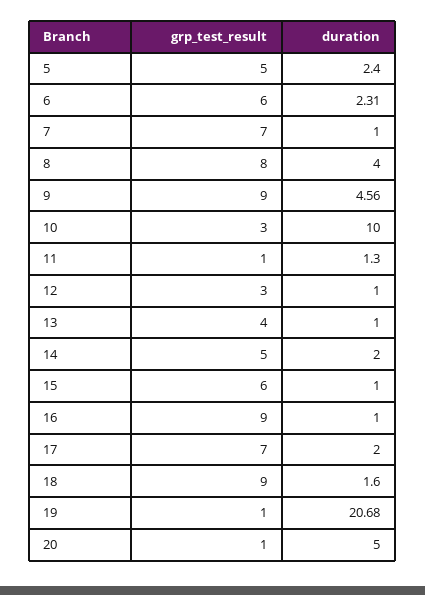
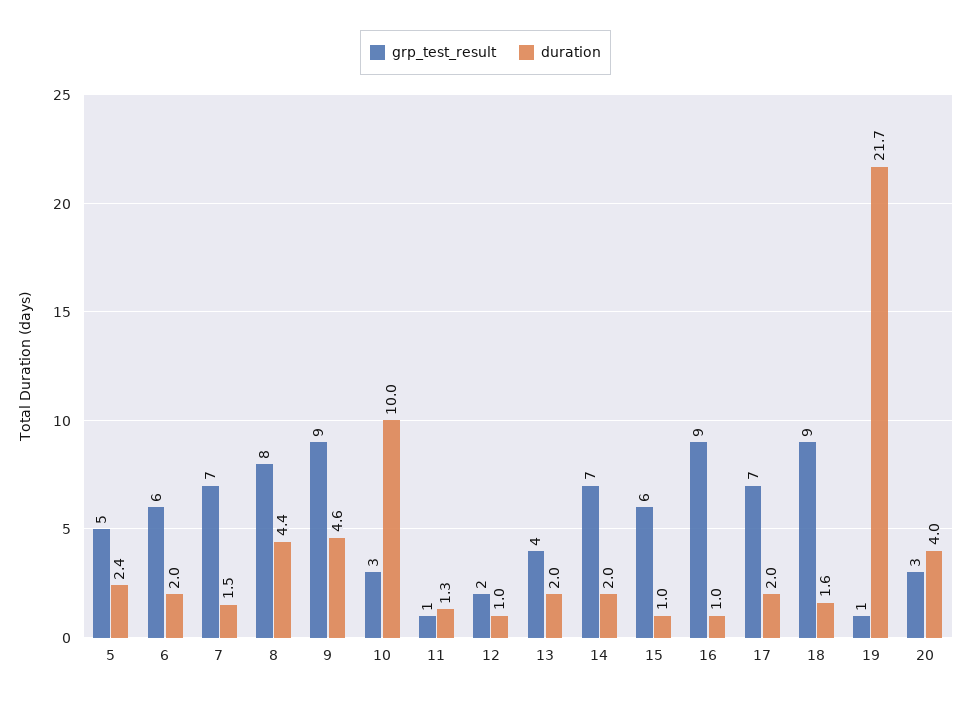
duration, 6: 2.31 -> 2
duration, 7: 1 -> 1.5
duration, 8: 4 -> 4.4
grp_test_result, 12: 3 -> 2
duration, 13: 1 -> 2
grp_test_result, 14: 5 -> 7
duration, 19: 20.68 -> 21.7
grp_test_result, 20: 1 -> 3
duration, 20: 5 -> 4

